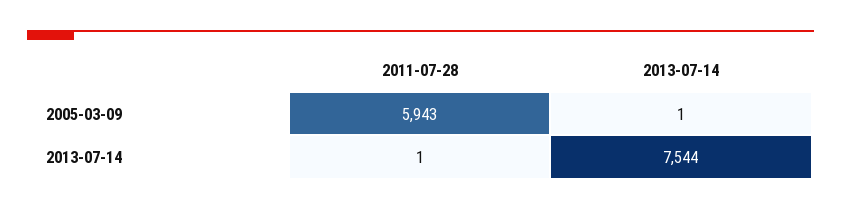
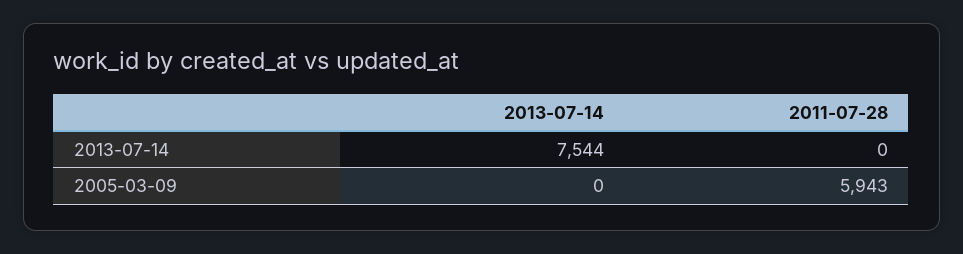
2013-07-14, 2005-03-09: 1 -> 0
2011-07-28, 2013-07-14: 1 -> 0

